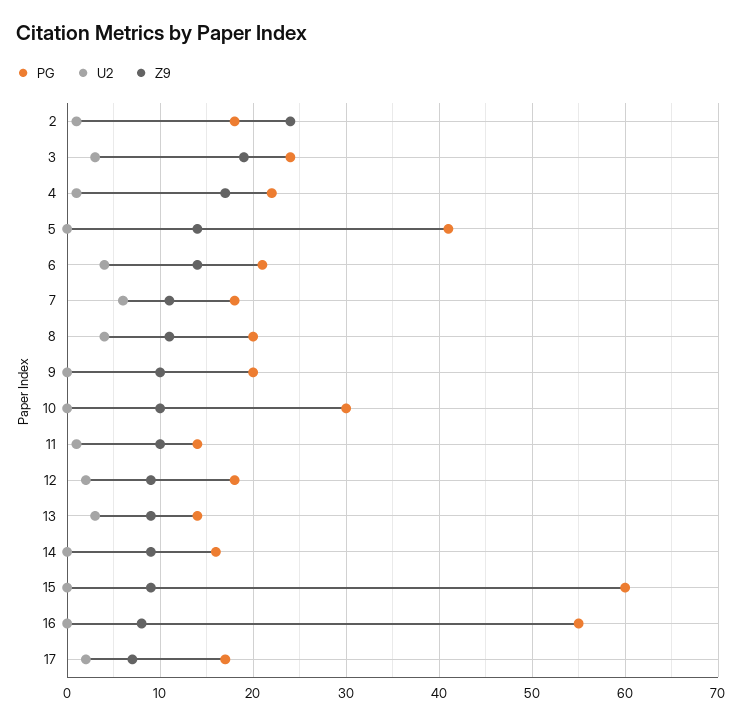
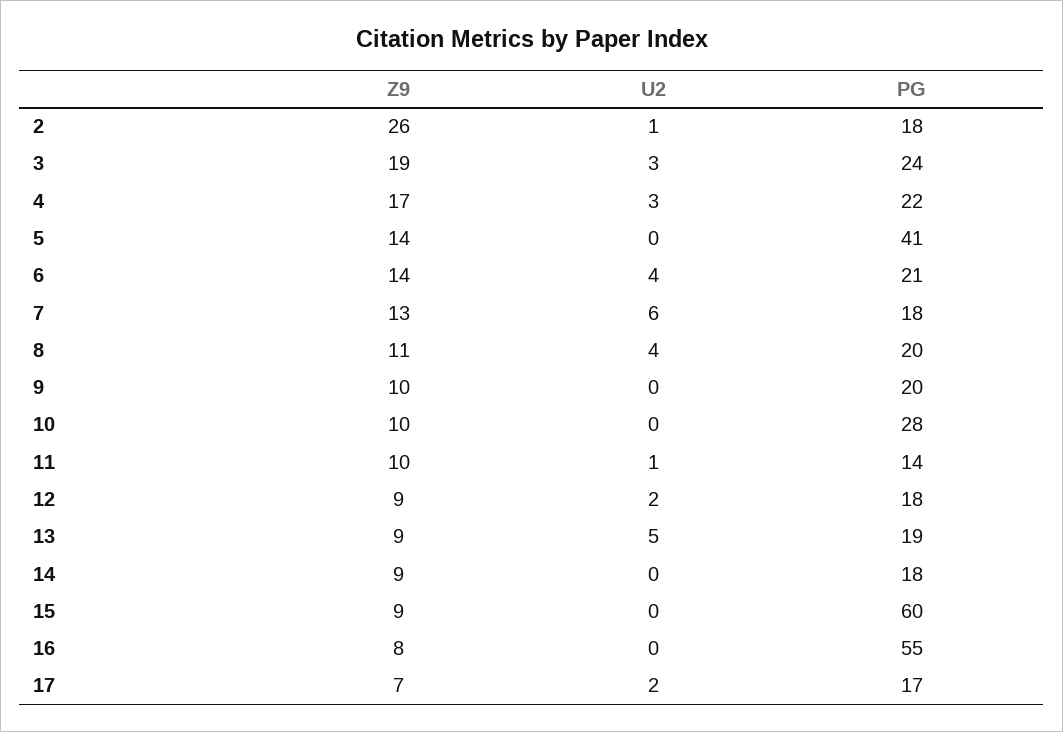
Z9, 2: 24 -> 26
U2, 4: 1 -> 3
Z9, 7: 11 -> 13
PG, 10: 30 -> 28
PG, 13: 14 -> 19
U2, 13: 3 -> 5
PG, 14: 16 -> 18

